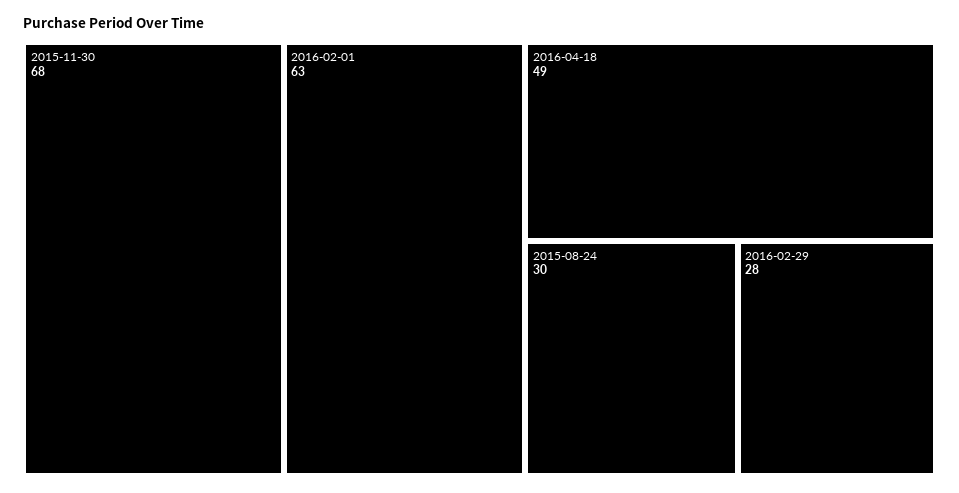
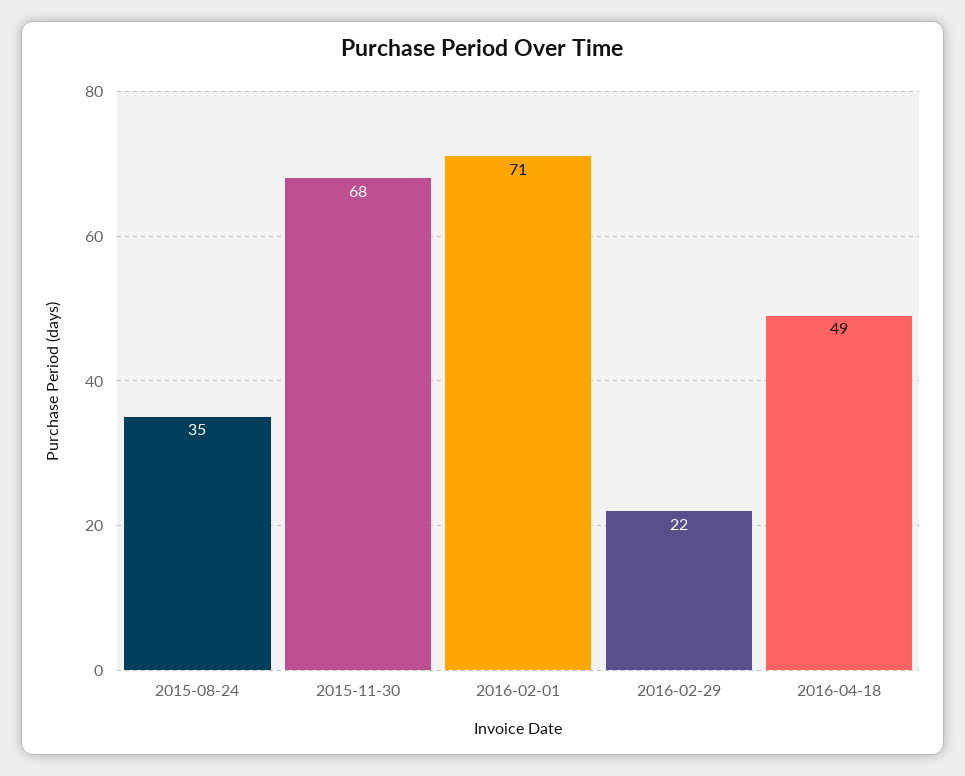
2016-02-01: 63 -> 71
2015-08-24: 30 -> 35
2016-02-29: 28 -> 22

